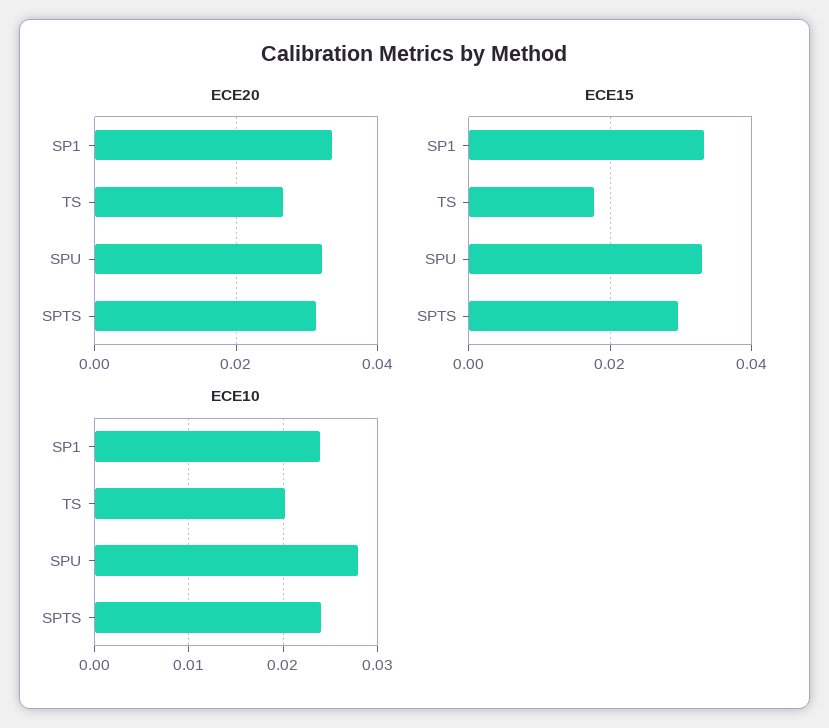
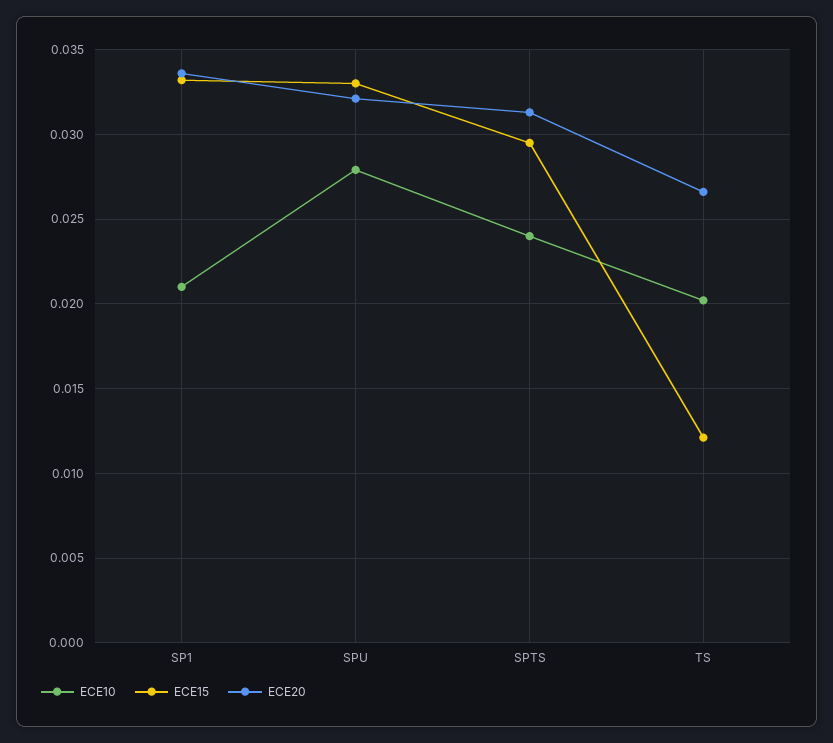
ECE15, TS: 0.018 -> 0.012
ECE10, SP1: 0.024 -> 0.021

